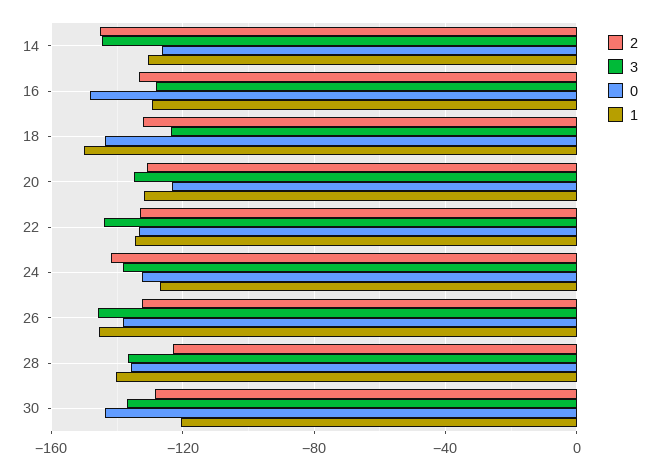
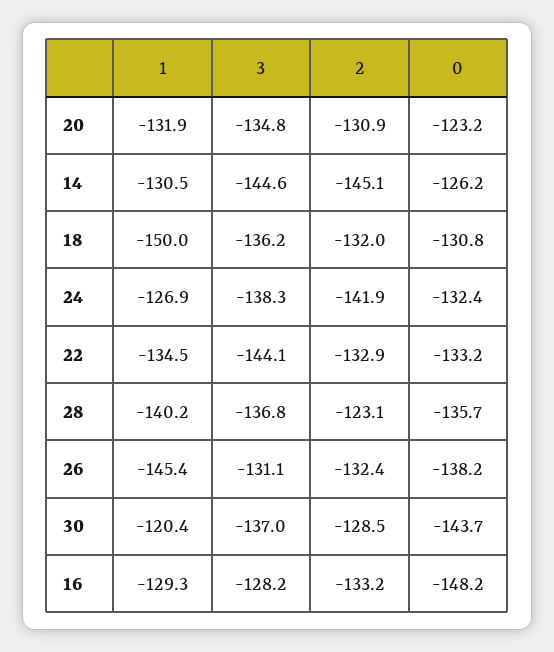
3, 18: -125 -> -136.2
0, 18: -145 -> -130.8
3, 26: -145 -> -131.1

